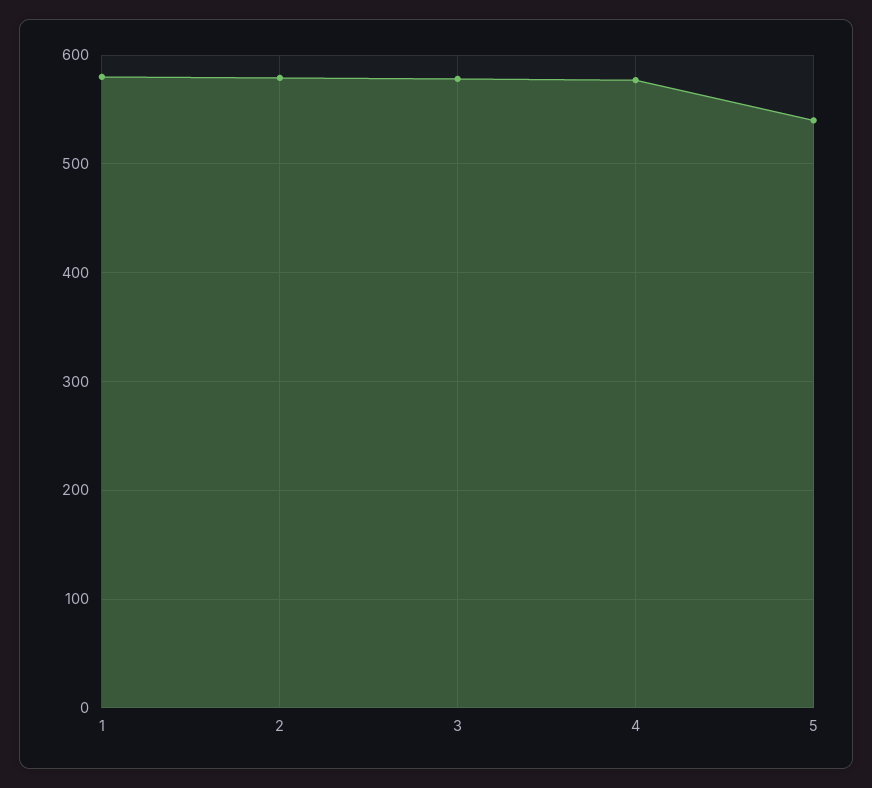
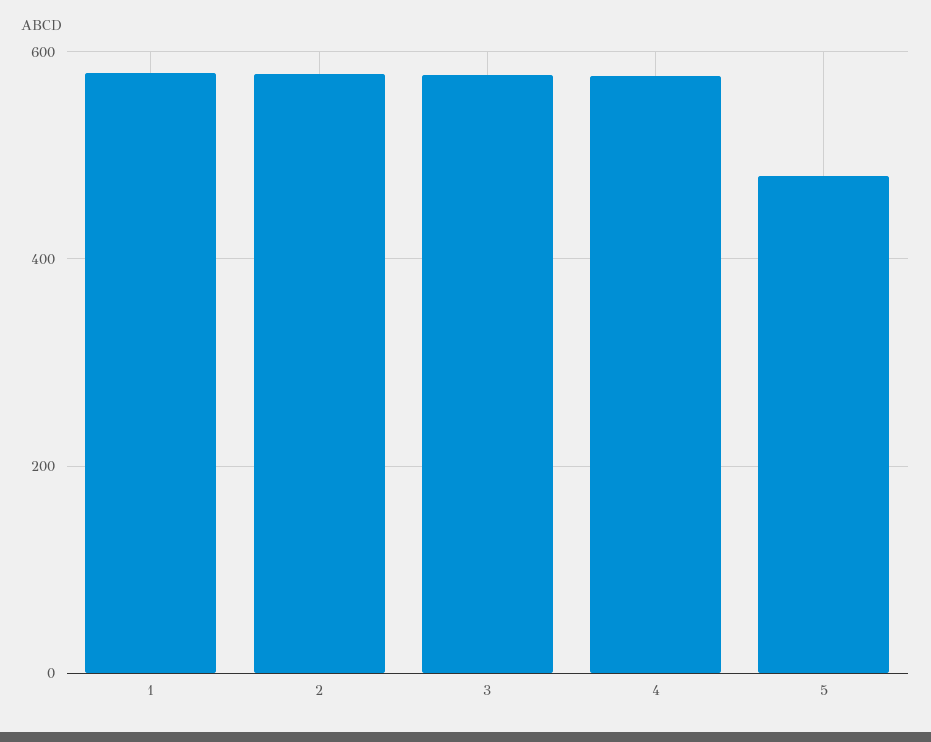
5: 540 -> 480

